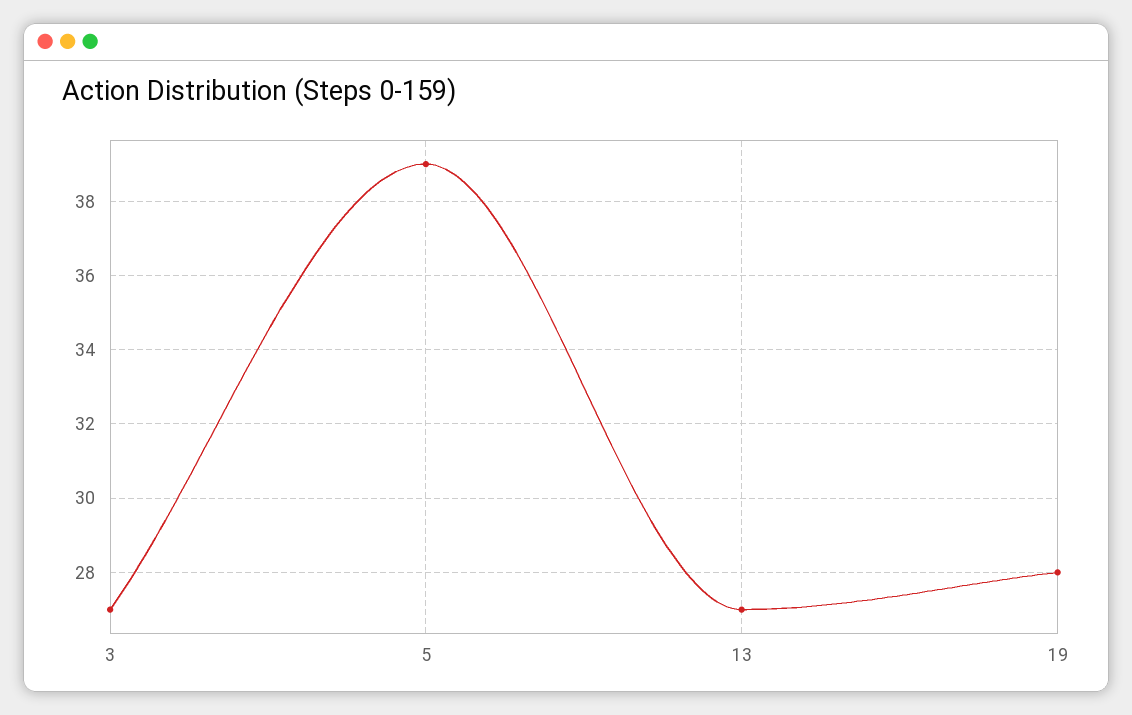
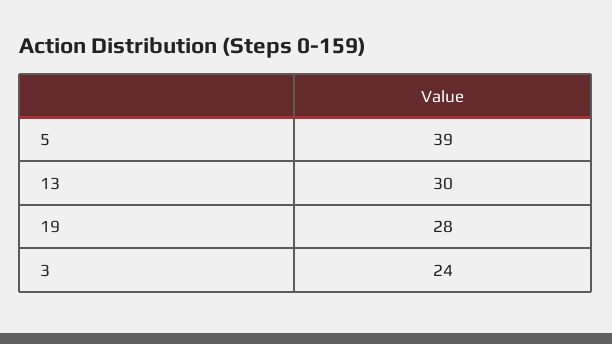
3: 27 -> 24
13: 27 -> 30

